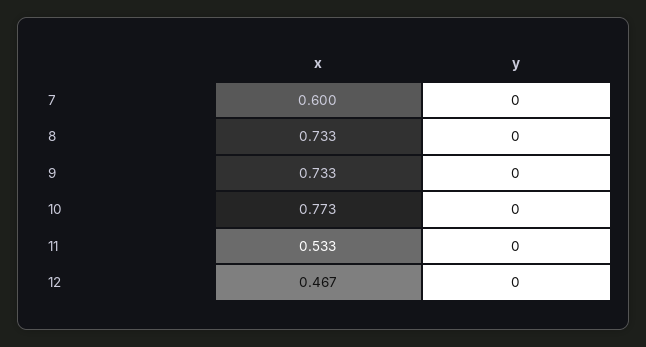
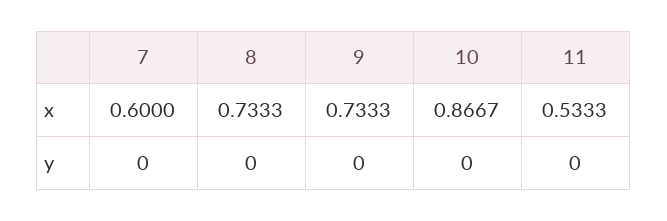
x, 10: 0.773 -> 0.8667
x, 12: 0.467 -> none
y, 12: 0 -> none

